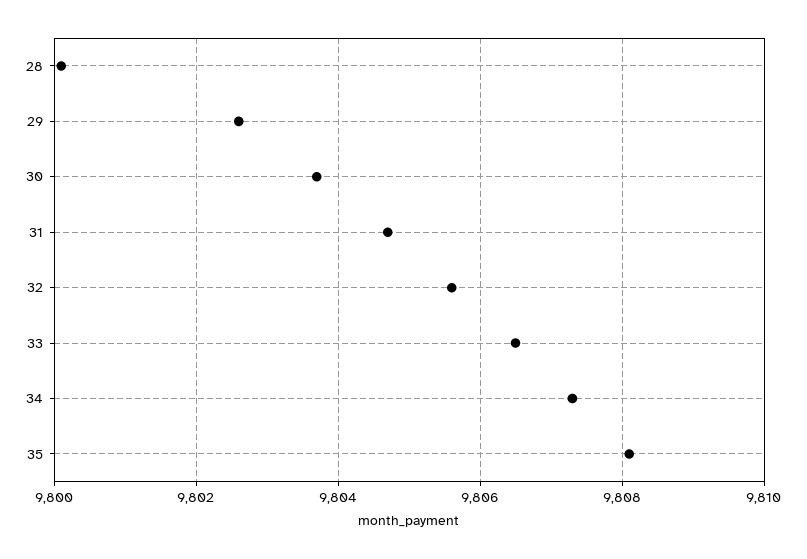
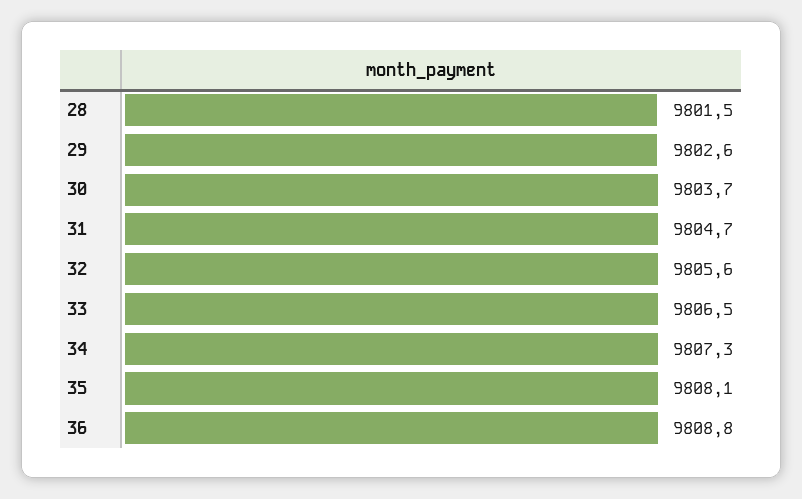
28: 9800 -> 9801.5
36: none -> 9808.8

